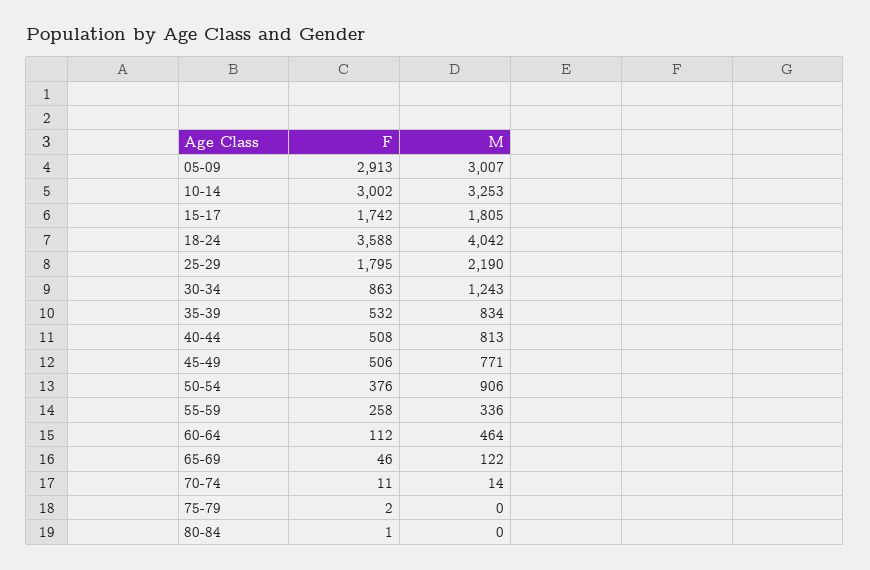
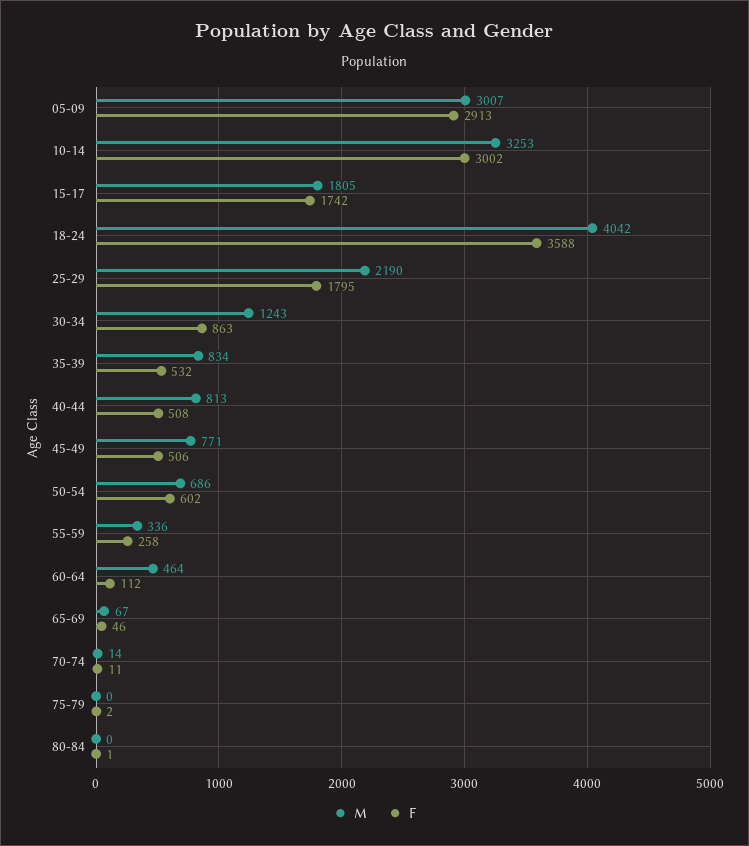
F, 50-54: 376 -> 602
M, 50-54: 906 -> 686
M, 65-69: 122 -> 67

